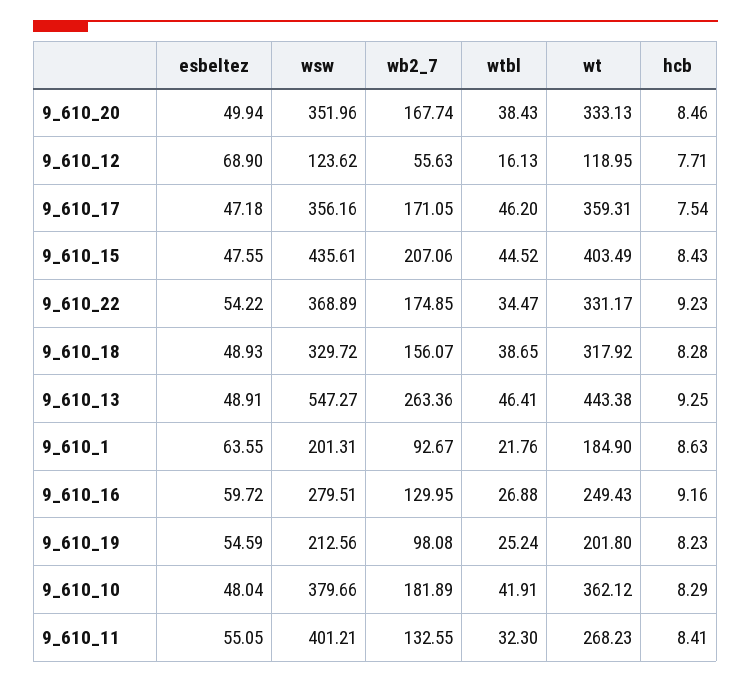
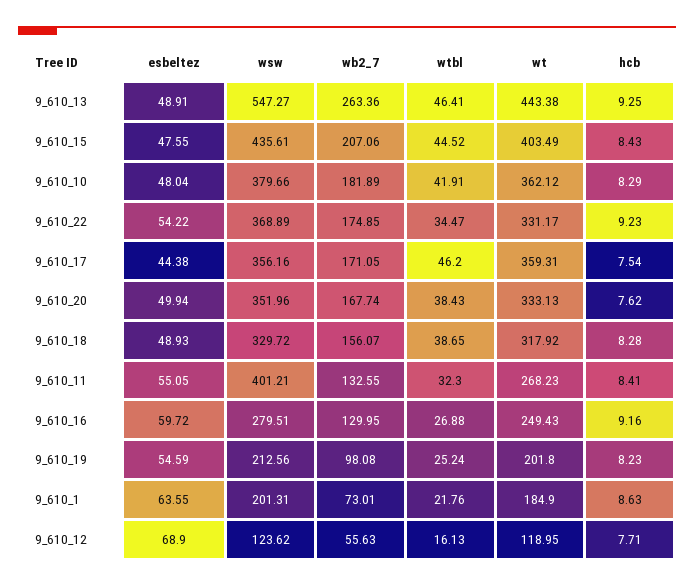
hcb, 9_610_20: 8.46 -> 7.62
esbeltez, 9_610_17: 47.18 -> 44.38
wb2_7, 9_610_1: 92.67 -> 73.01

